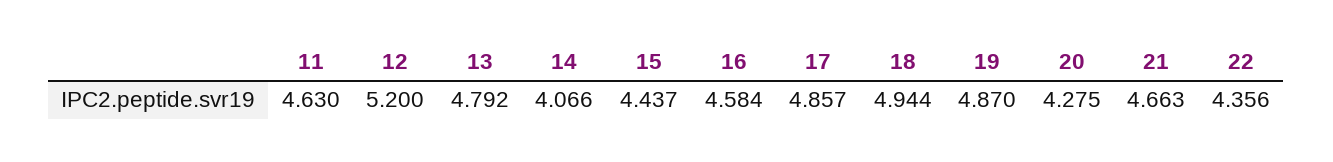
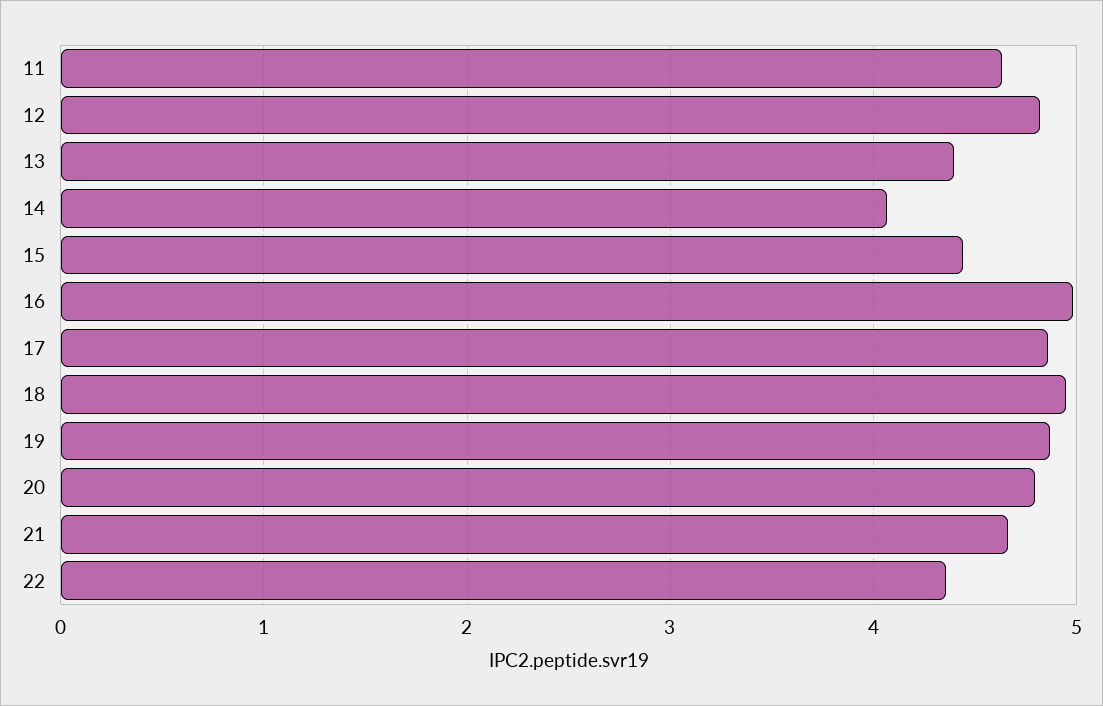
12: 5.2 -> 4.8
13: 4.792 -> 4.4
16: 4.584 -> 5
20: 4.275 -> 4.8

